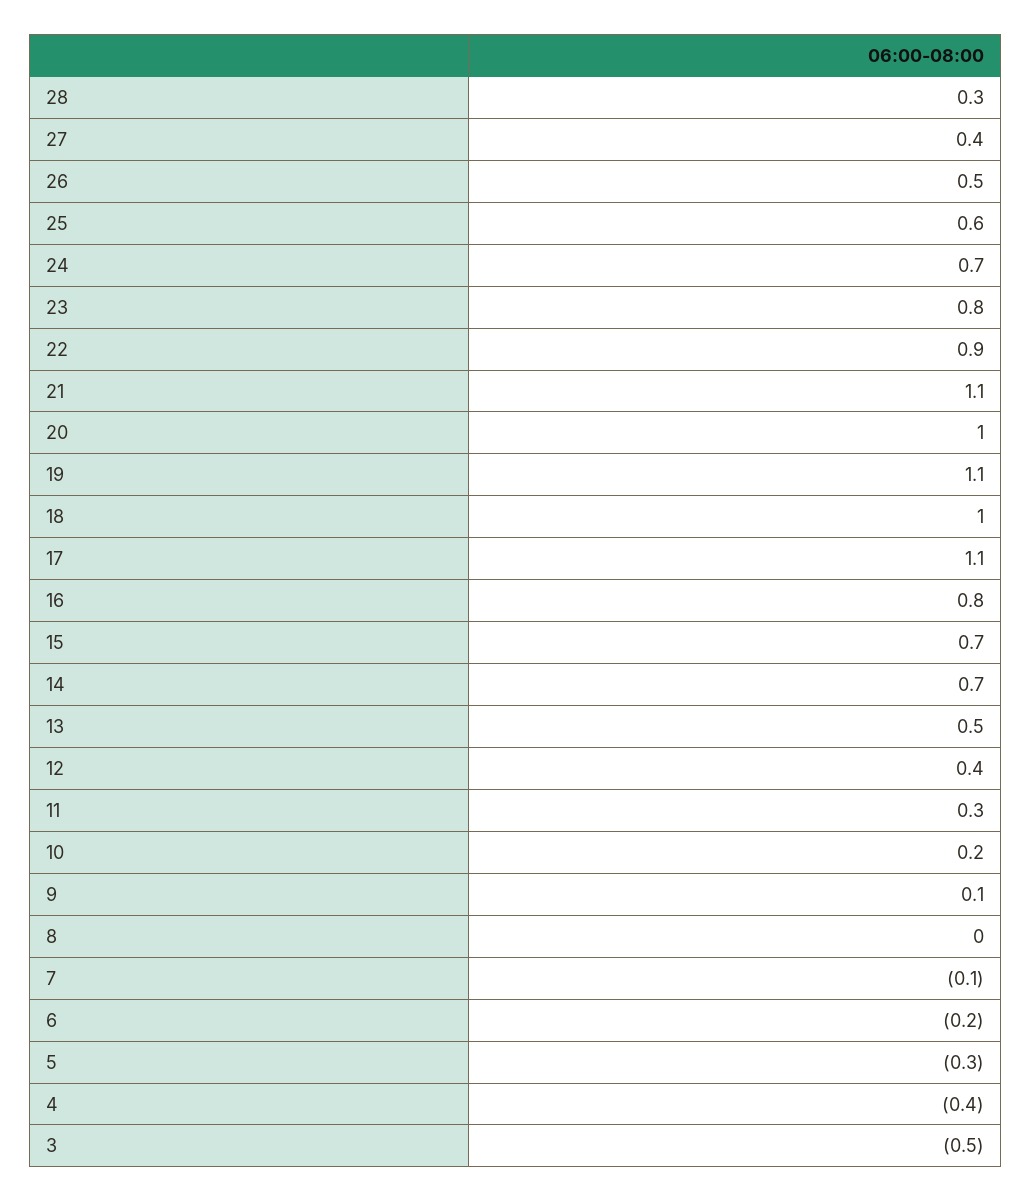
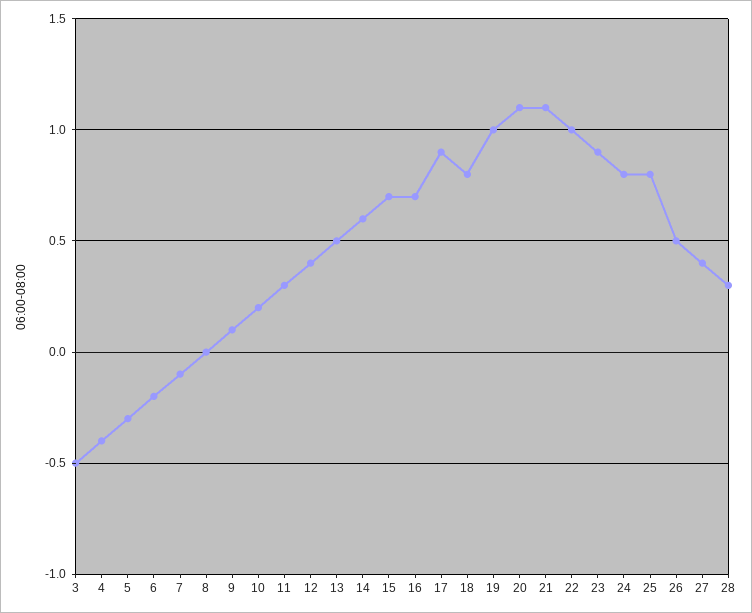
25: 0.6 -> 0.8
24: 0.7 -> 0.8
23: 0.8 -> 0.9
22: 0.9 -> 1
20: 1 -> 1.1
19: 1.1 -> 1
18: 1 -> 0.8
17: 1.1 -> 0.9
16: 0.8 -> 0.7
14: 0.7 -> 0.6

